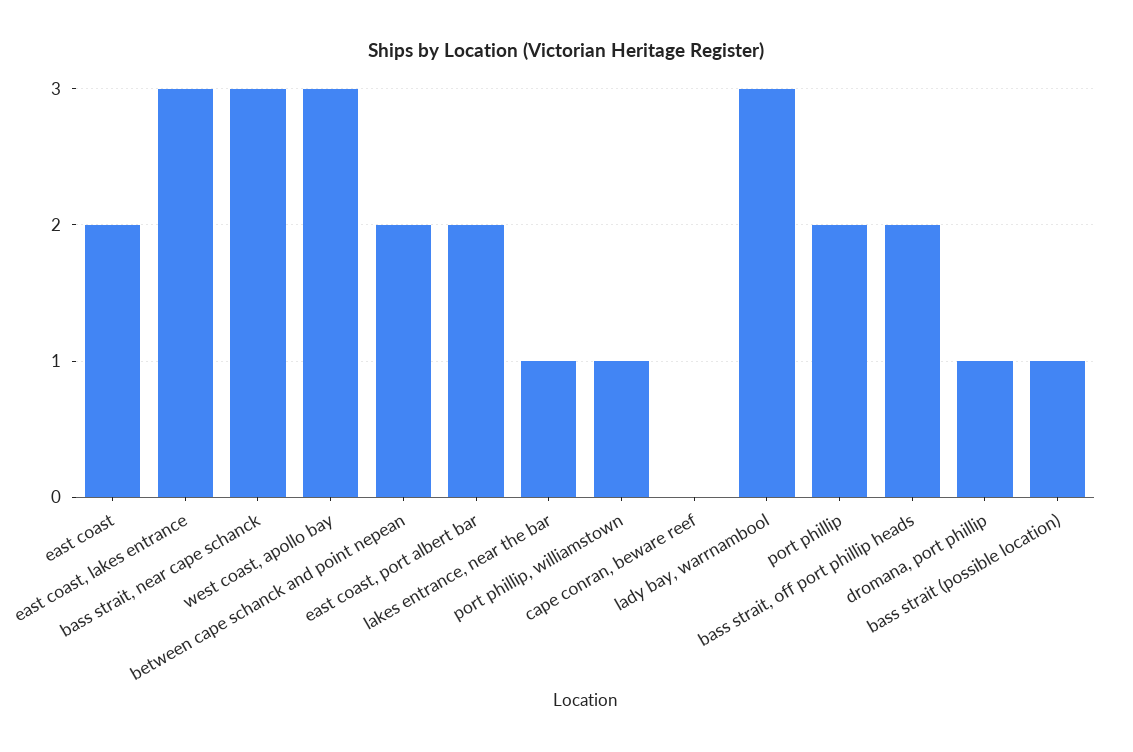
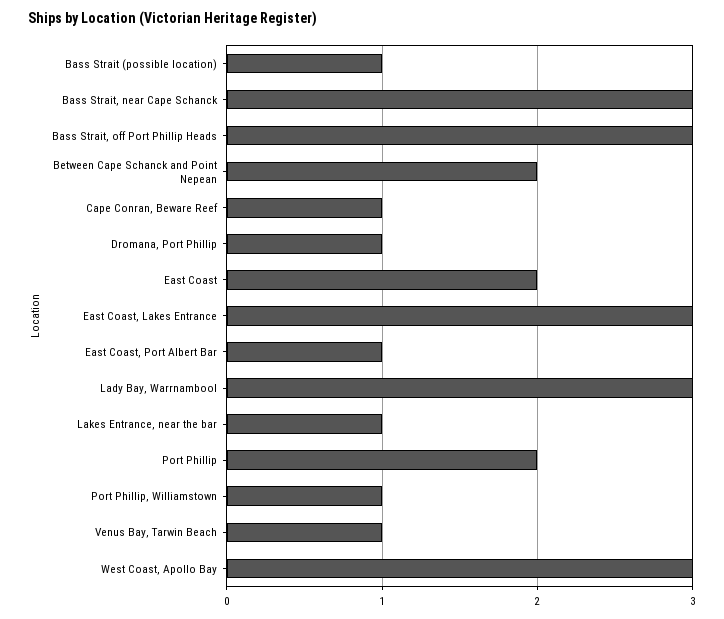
east coast, port albert bar: 2 -> 1
cape conran, beware reef: 0 -> 1
bass strait, off port phillip heads: 2 -> 3
Venus Bay, Tarwin Beach: none -> 1

